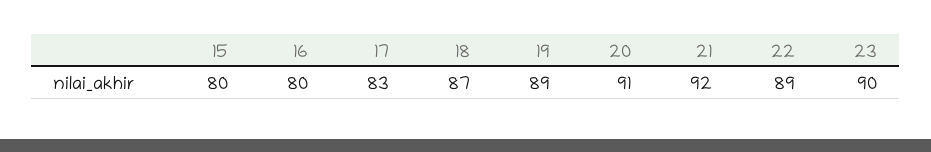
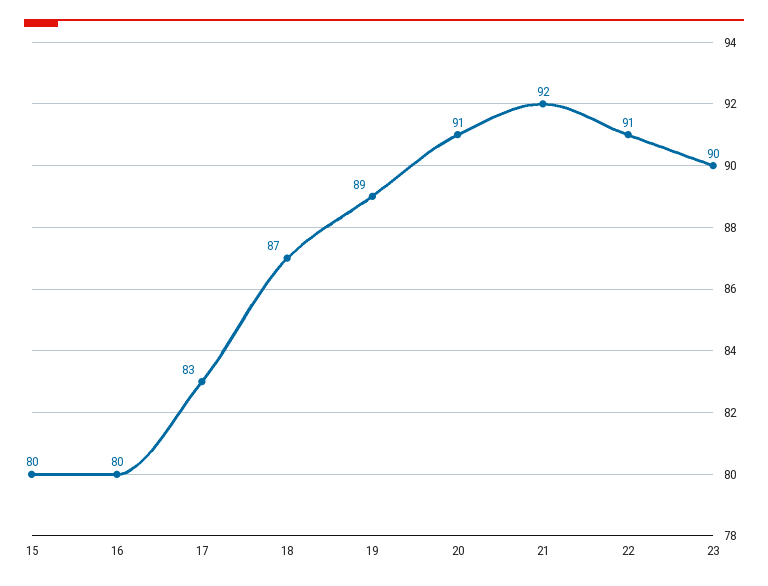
22: 89 -> 91

